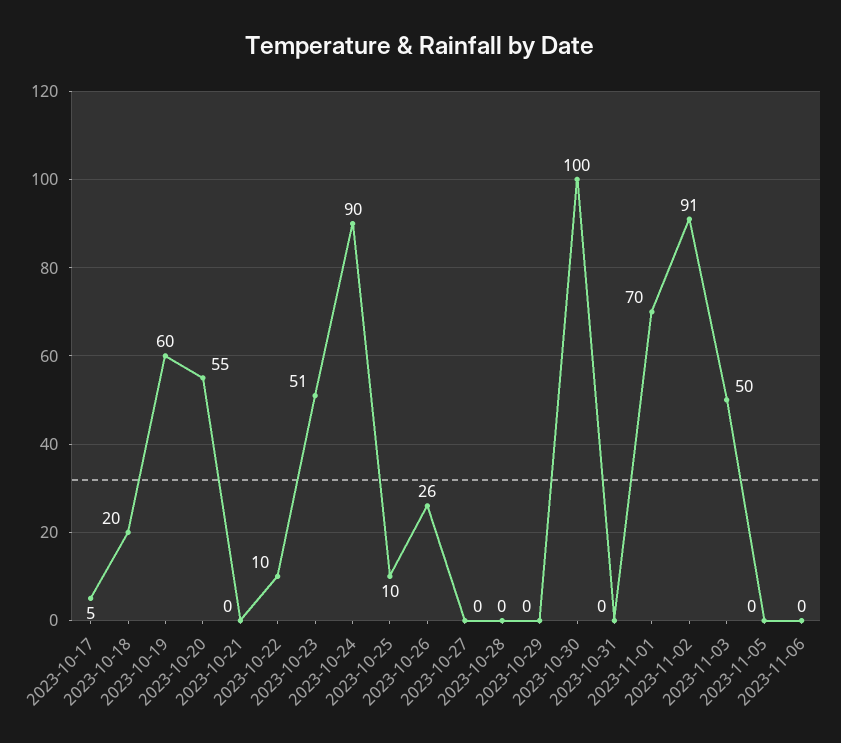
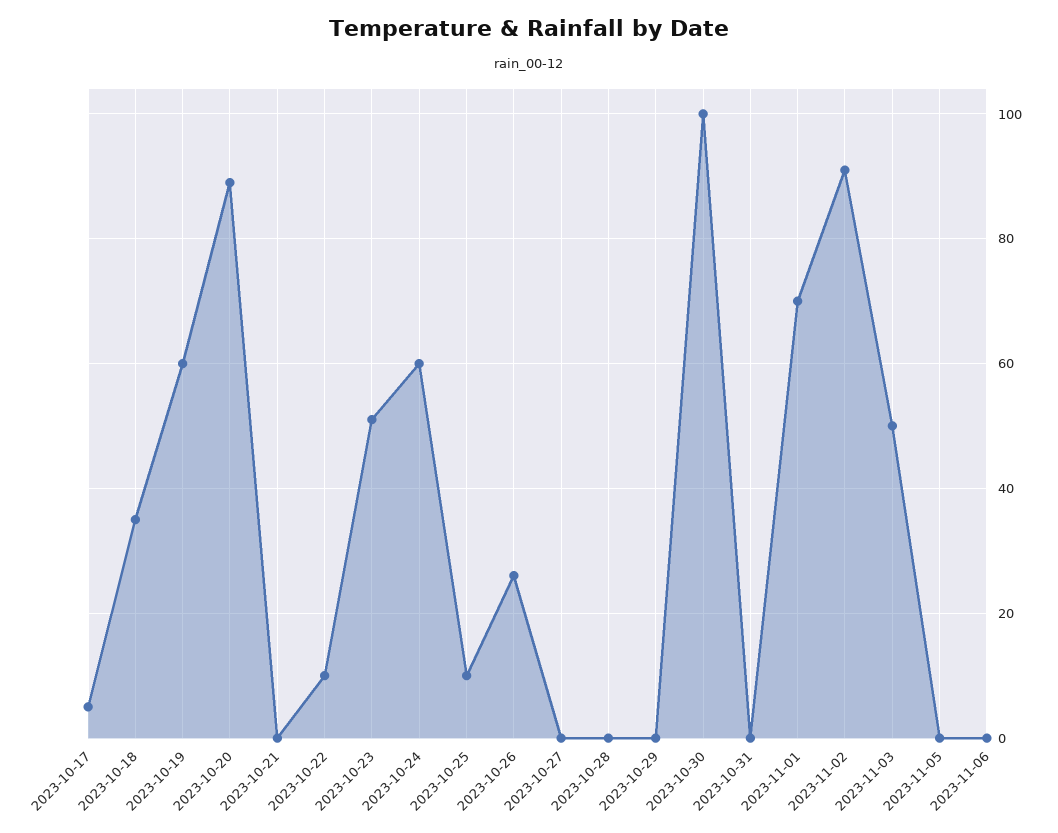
2023-10-18: 20 -> 35
2023-10-20: 55 -> 90
2023-10-24: 90 -> 60

